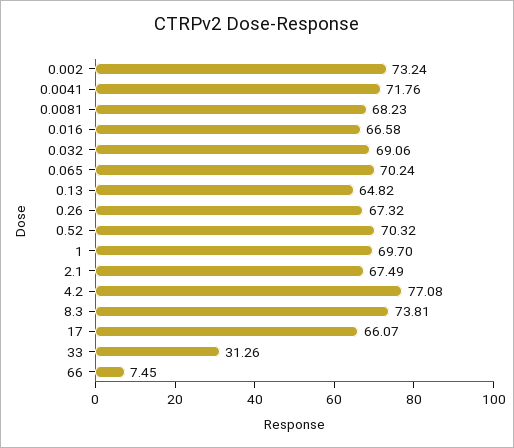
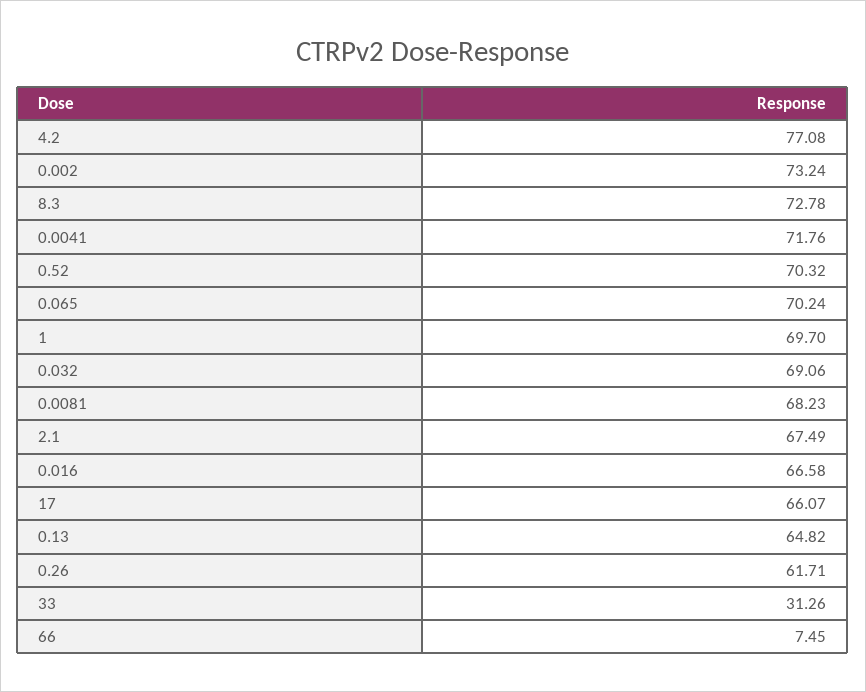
0.26: 67.32 -> 61.71
8.3: 73.81 -> 72.78

